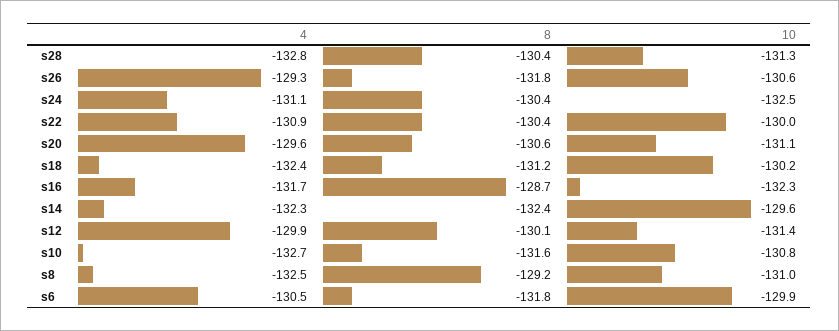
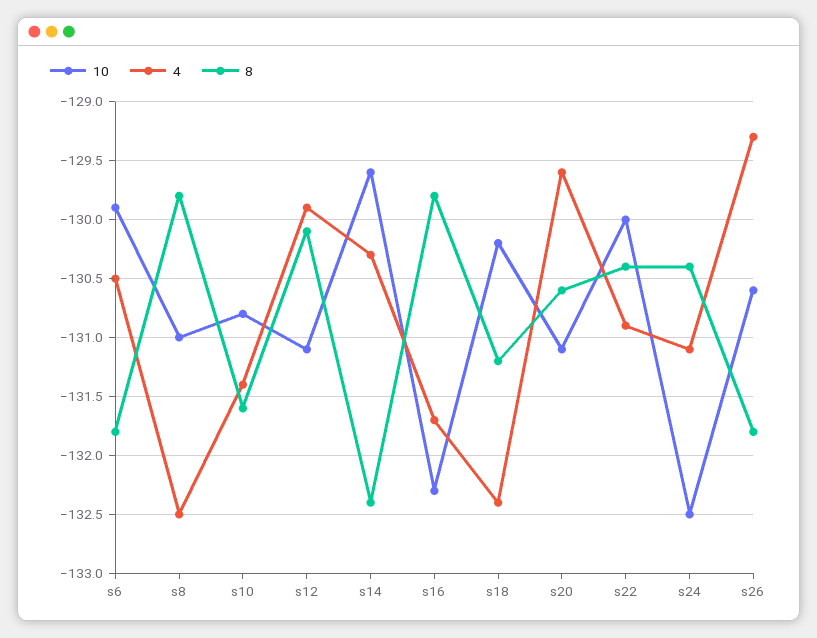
4, s28: -132.8 -> none
8, s28: -130.4 -> none
10, s28: -131.3 -> none
8, s16: -128.7 -> -129.8
4, s14: -132.3 -> -130.3
10, s12: -131.4 -> -131.1
4, s10: -132.7 -> -131.4
8, s8: -129.2 -> -129.8

